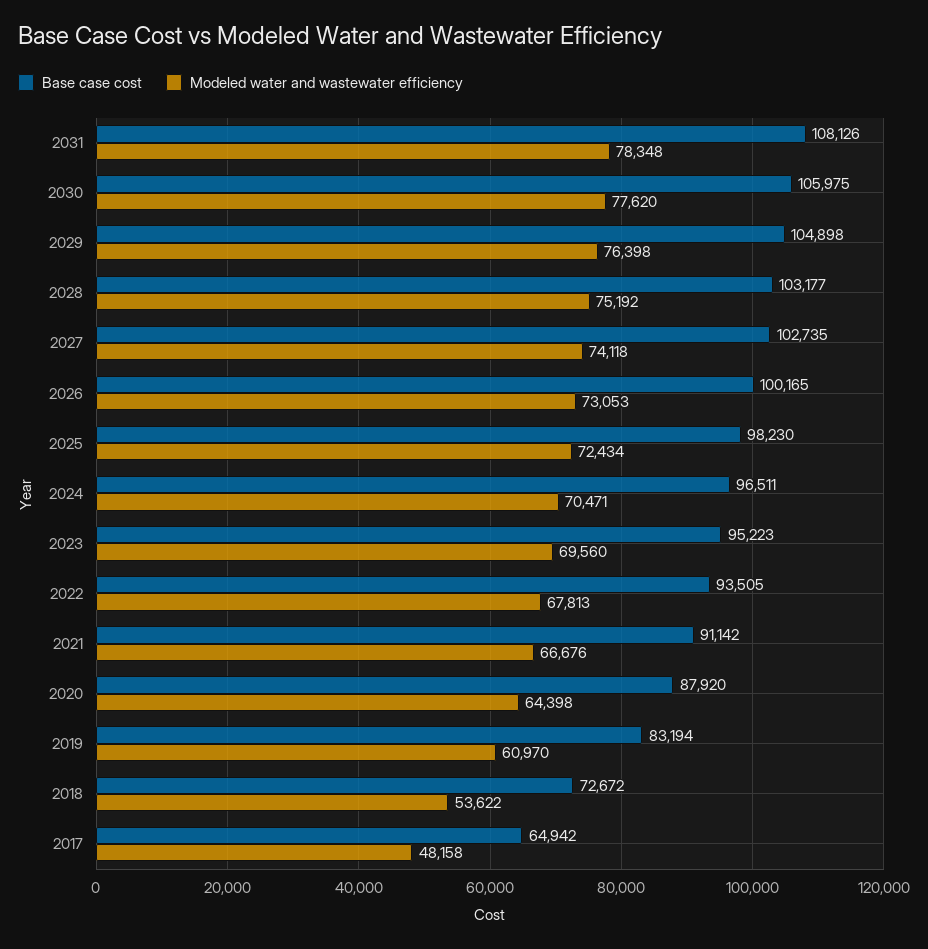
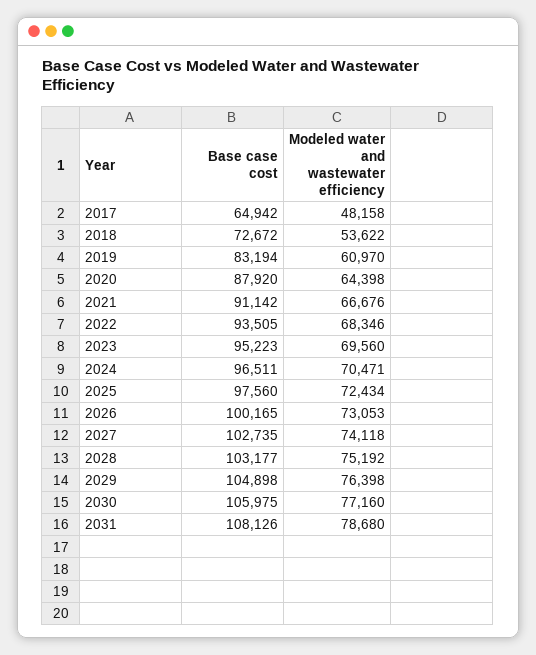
Modeled water and wastewater efficiency, 2031: 78348 -> 78680
Modeled water and wastewater efficiency, 2030: 77620 -> 77160
Base case cost, 2025: 98230 -> 97560
Modeled water and wastewater efficiency, 2022: 67813 -> 68346

